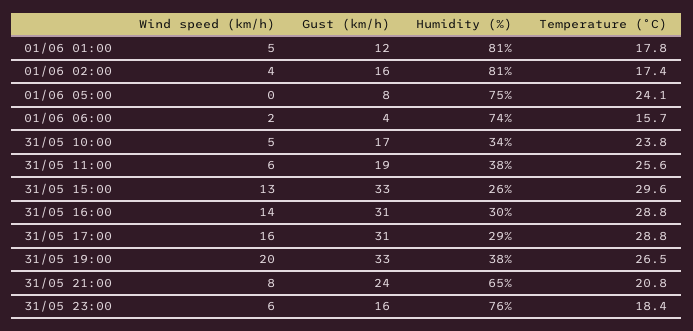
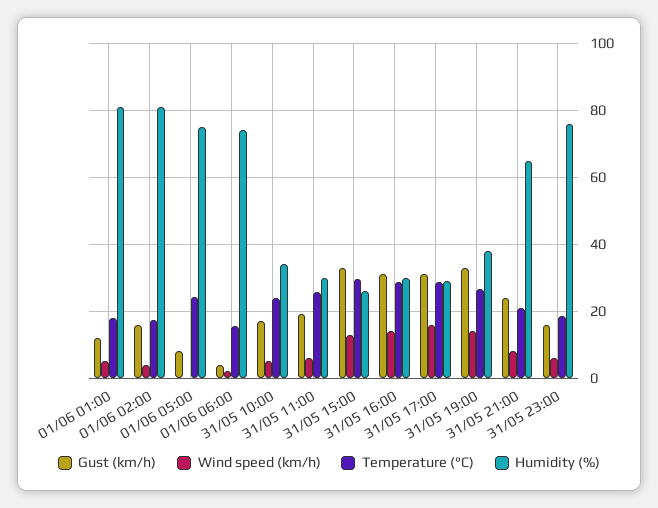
Humidity (%), 31/05 11:00: 38 -> 30
Wind speed (km/h), 31/05 19:00: 20 -> 14

